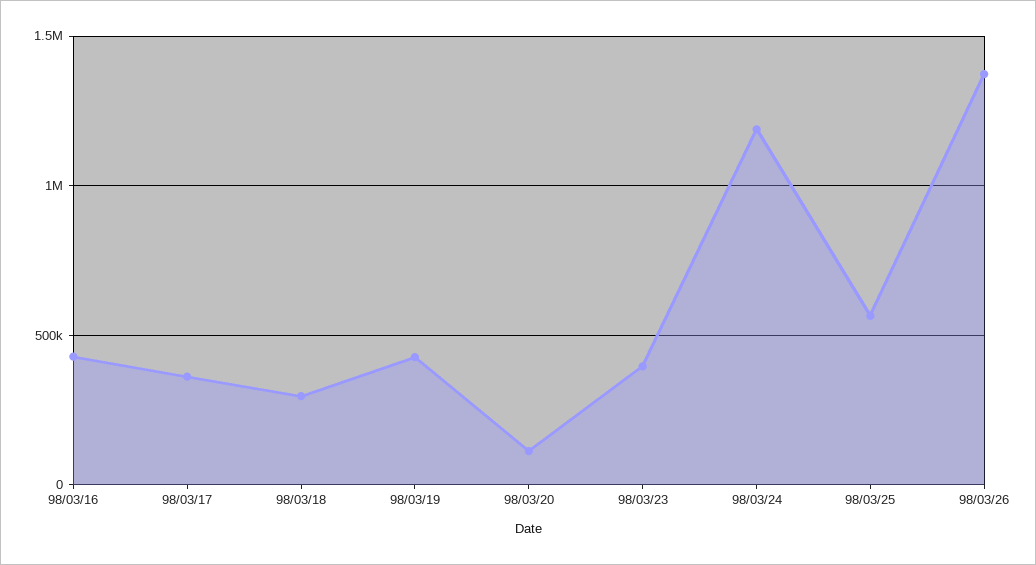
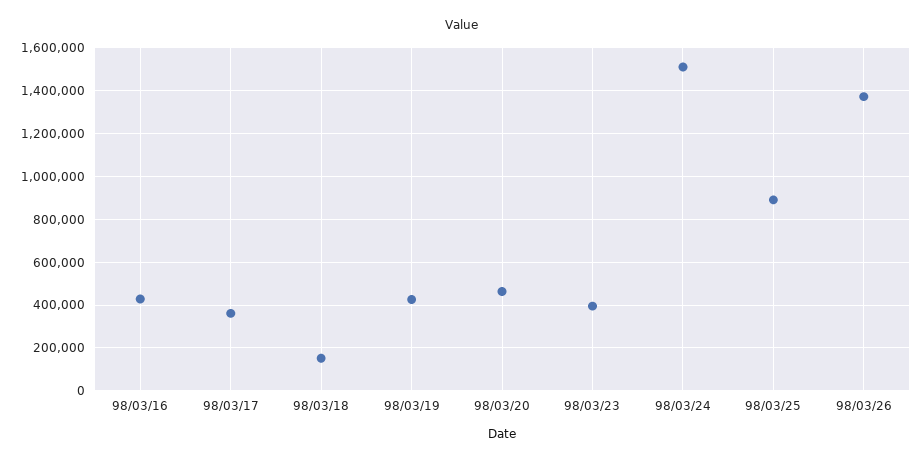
98/03/18: 300000 -> 150000
98/03/20: 100000 -> 450000
98/03/24: 1200000 -> 1500000
98/03/25: 550000 -> 900000

